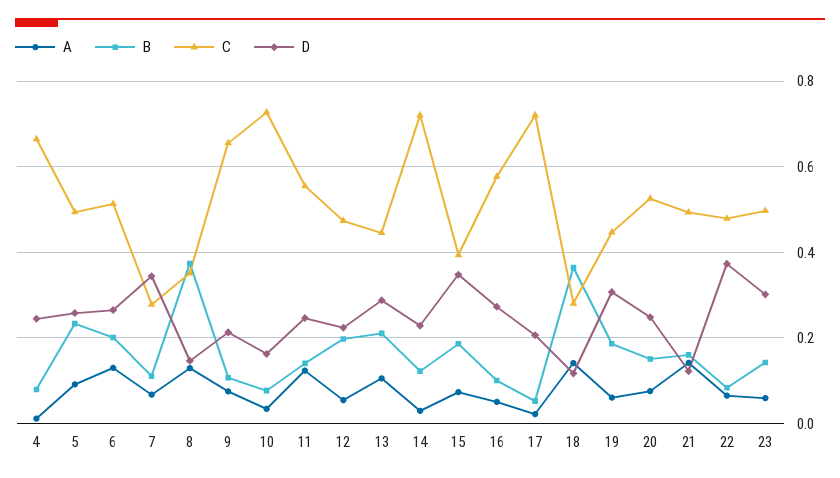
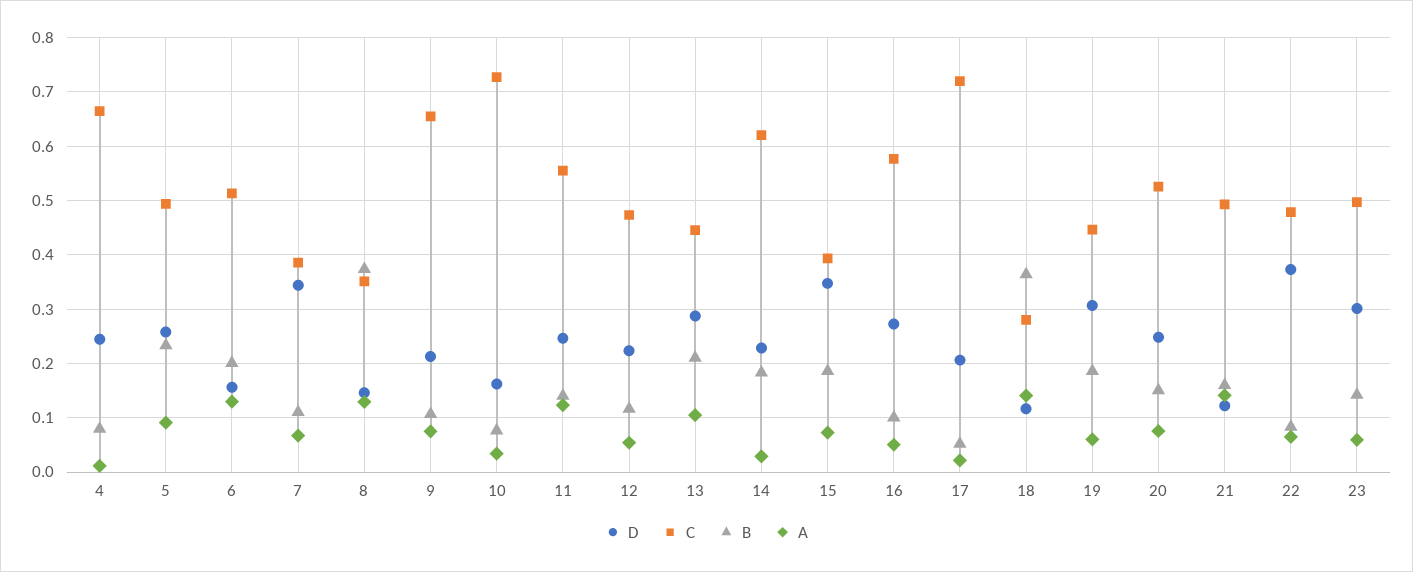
D, 6: 0.26 -> 0.16
C, 7: 0.28 -> 0.38
B, 12: 0.2 -> 0.12
B, 14: 0.12 -> 0.18
C, 14: 0.72 -> 0.62

